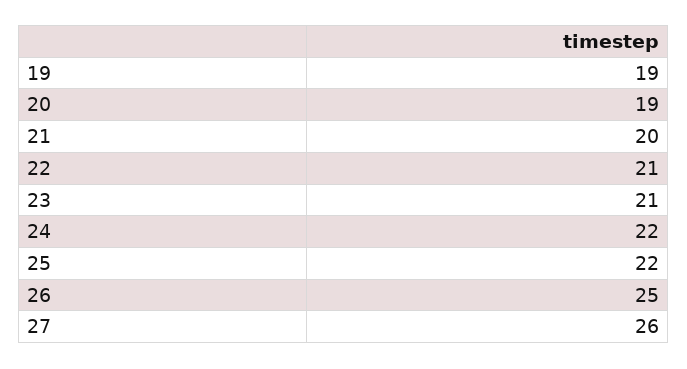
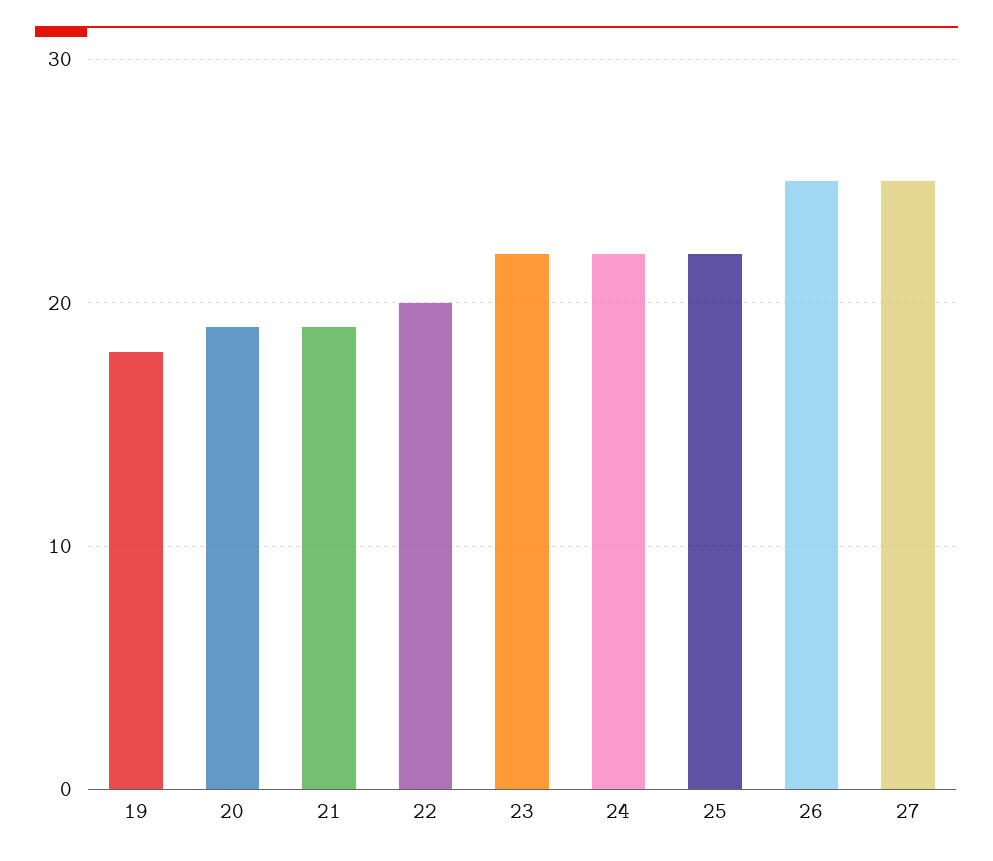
19: 19 -> 18
21: 20 -> 19
22: 21 -> 20
23: 21 -> 22
27: 26 -> 25

